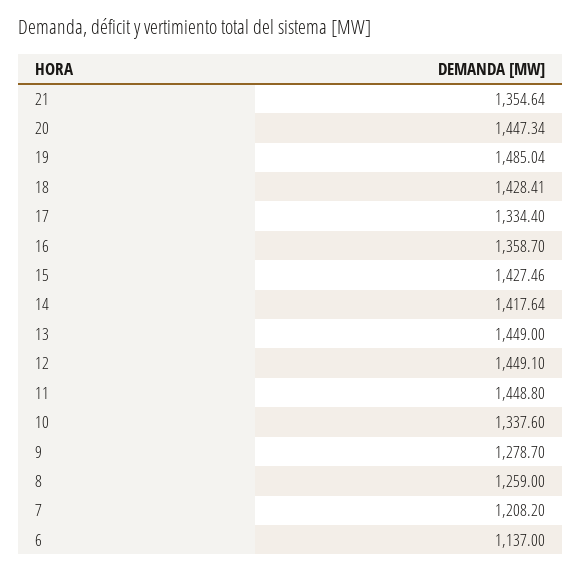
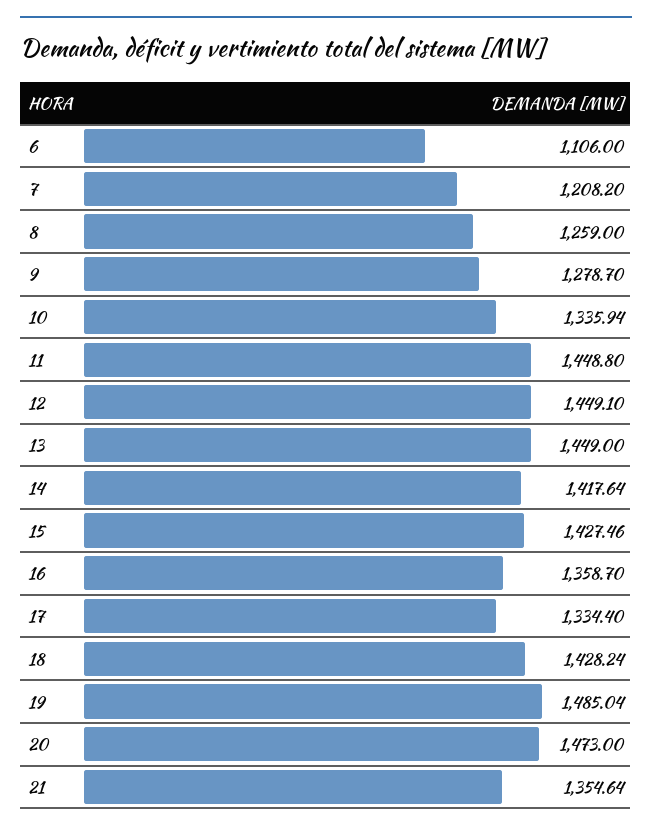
20: 1447.34 -> 1473
18: 1428.41 -> 1428.24
10: 1337.6 -> 1335.94
6: 1137 -> 1106

